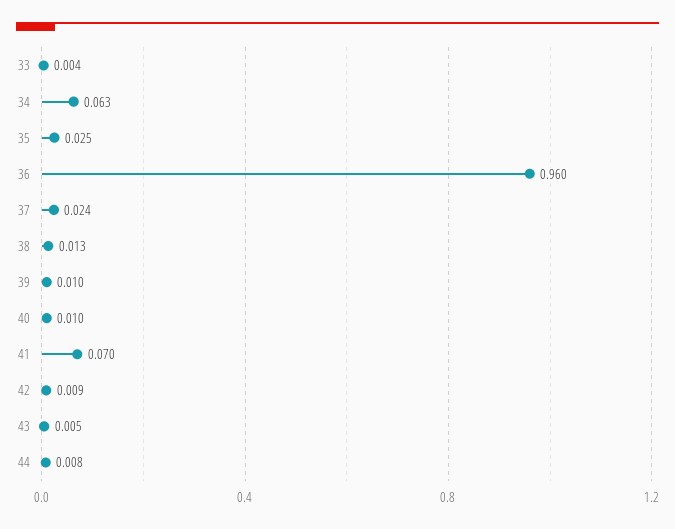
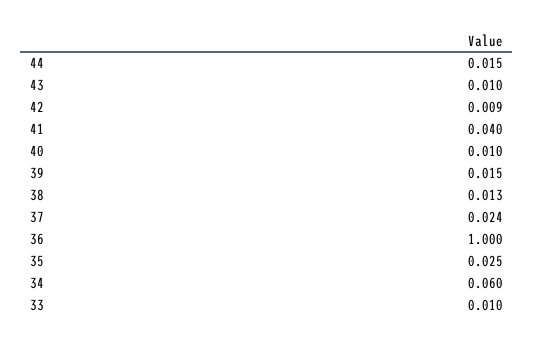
33: 0.004 -> 0.01
34: 0.063 -> 0.06
36: 0.96 -> 1
39: 0.01 -> 0.015
41: 0.07 -> 0.04
43: 0.005 -> 0.01
44: 0.008 -> 0.015

